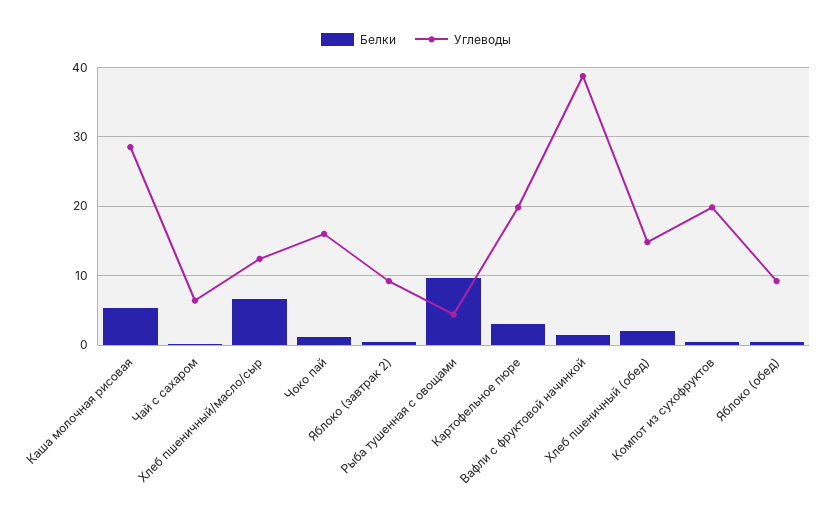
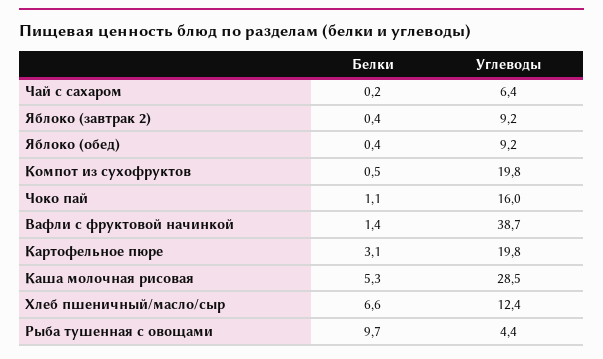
Белки, Хлеб пшеничный (обед): 2 -> none
Углеводы, Хлеб пшеничный (обед): 15 -> none

